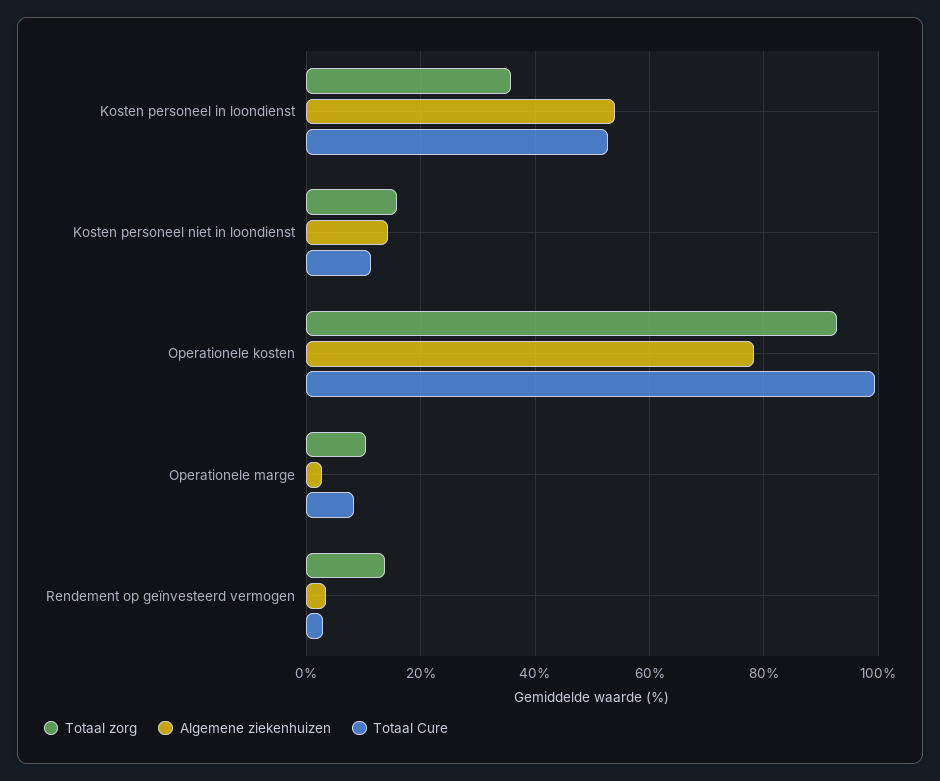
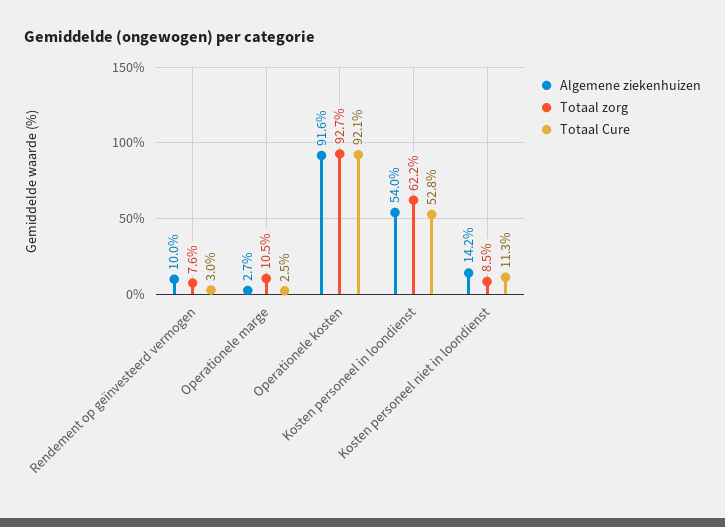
Totaal zorg, Kosten personeel in loondienst: 36 -> 62.2
Totaal zorg, Kosten personeel niet in loondienst: 16 -> 8.5
Algemene ziekenhuizen, Operationele kosten: 78 -> 91.6
Totaal Cure, Operationele kosten: 100 -> 92.1
Totaal Cure, Operationele marge: 8 -> 2.5
Totaal zorg, Rendement op geïnvesteerd vermogen: 14 -> 7.6
Algemene ziekenhuizen, Rendement op geïnvesteerd vermogen: 4 -> 10

